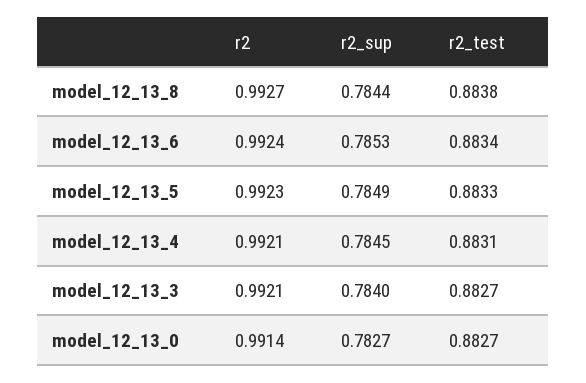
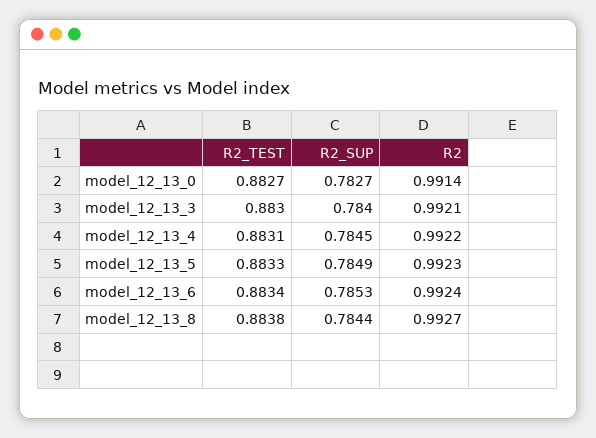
r2, model_12_13_4: 0.9921 -> 0.9922
r2_test, model_12_13_3: 0.8827 -> 0.883

